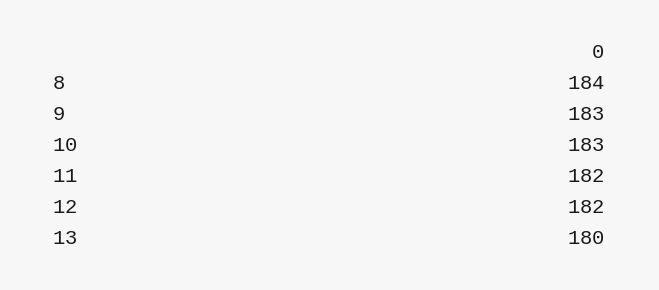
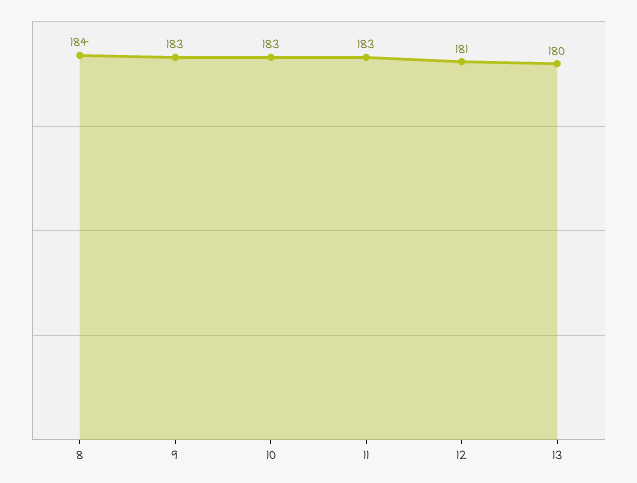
11: 182 -> 183
12: 182 -> 181

